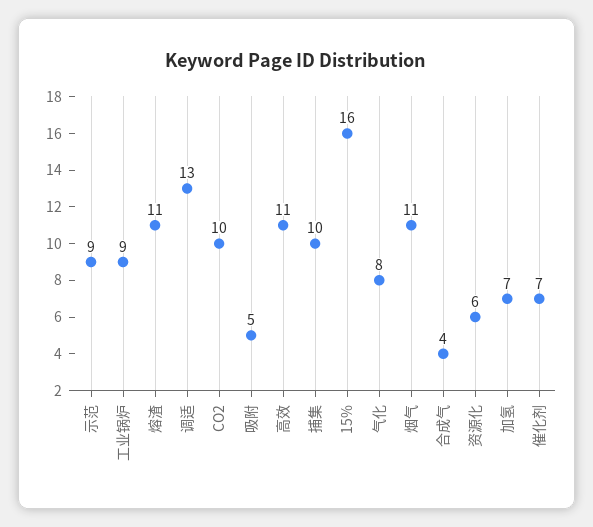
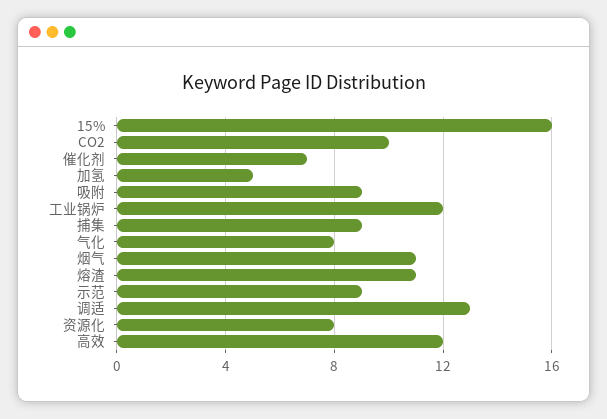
工业锅炉: 9 -> 12
吸附: 5 -> 9
高效: 11 -> 12
捕集: 10 -> 9
合成气: 4 -> none
资源化: 6 -> 8
加氢: 7 -> 5

